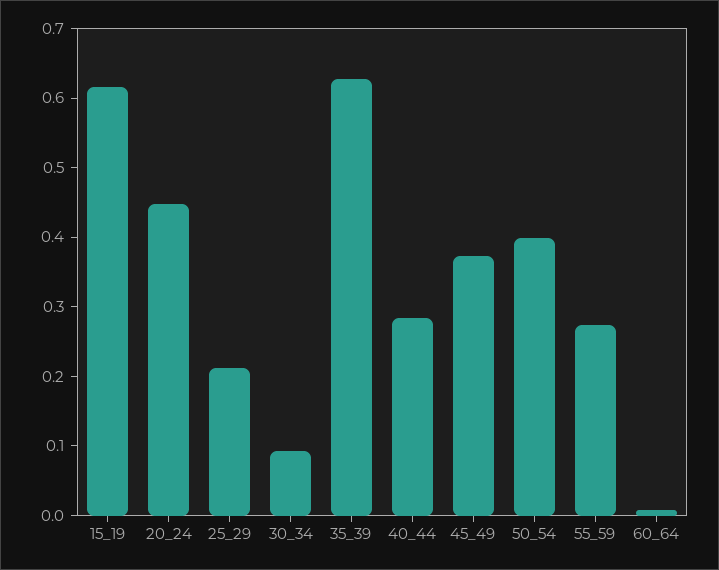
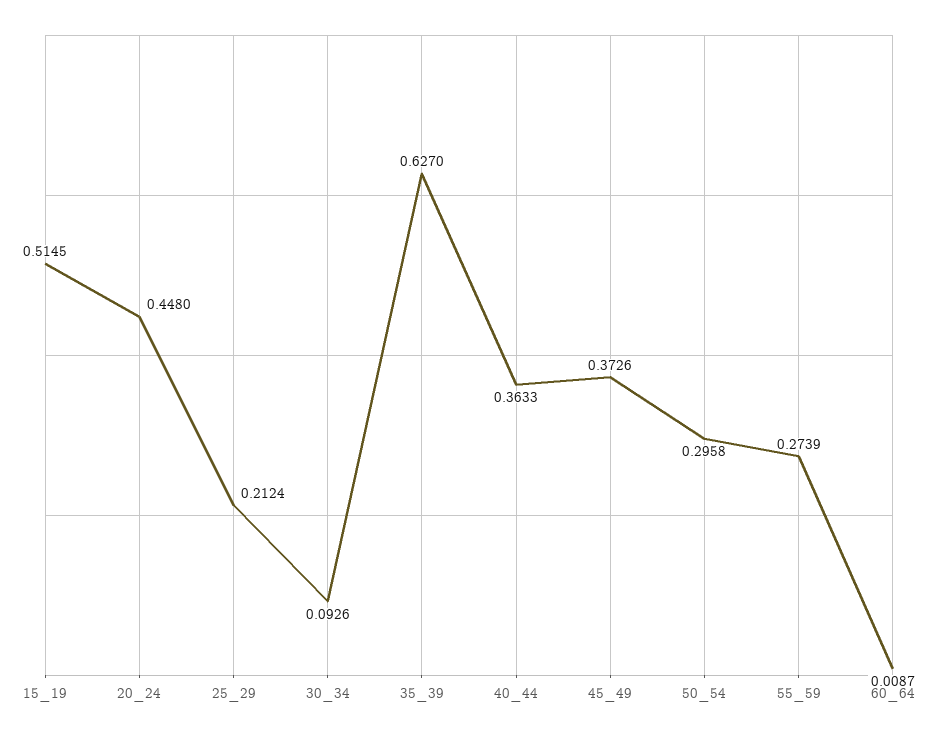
15_19: 0.62 -> 0.5145
40_44: 0.28 -> 0.3633
50_54: 0.4 -> 0.2958

